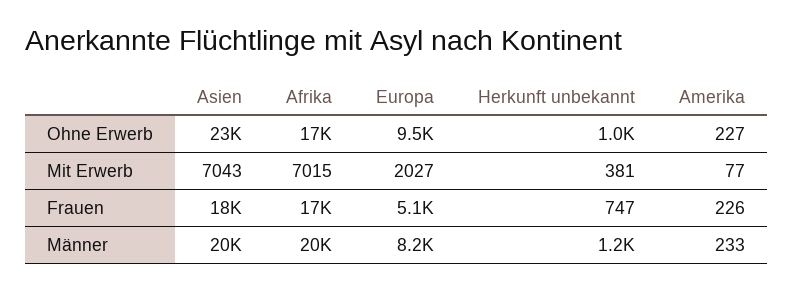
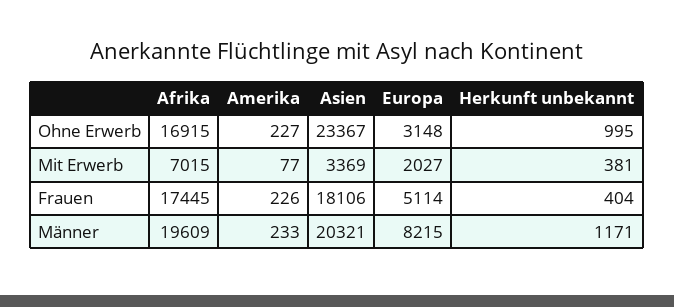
Europa, Ohne Erwerb: 9500 -> 3148
Asien, Mit Erwerb: 7043 -> 3369
Herkunft unbekannt, Frauen: 747 -> 404

